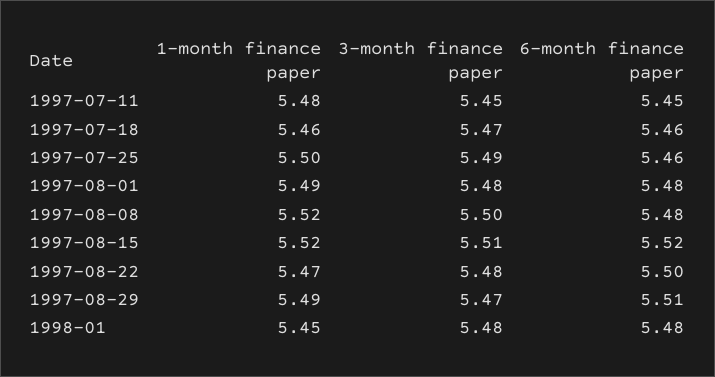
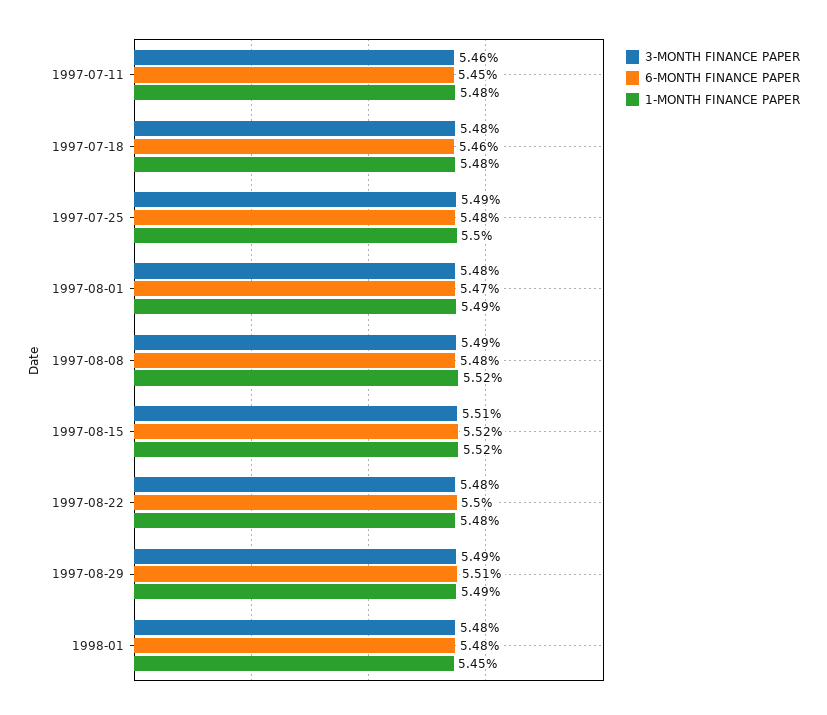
3-month finance paper, 1997-07-11: 5.45 -> 5.46
1-month finance paper, 1997-07-18: 5.46 -> 5.48
3-month finance paper, 1997-07-18: 5.47 -> 5.48
6-month finance paper, 1997-07-25: 5.46 -> 5.48
6-month finance paper, 1997-08-01: 5.48 -> 5.47
3-month finance paper, 1997-08-08: 5.5 -> 5.49
1-month finance paper, 1997-08-22: 5.47 -> 5.48
3-month finance paper, 1997-08-29: 5.47 -> 5.49

